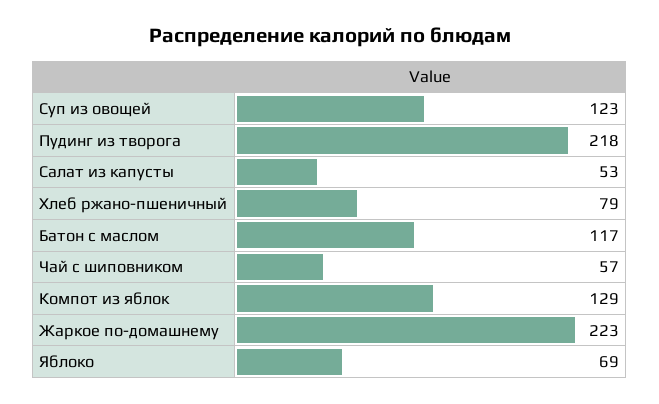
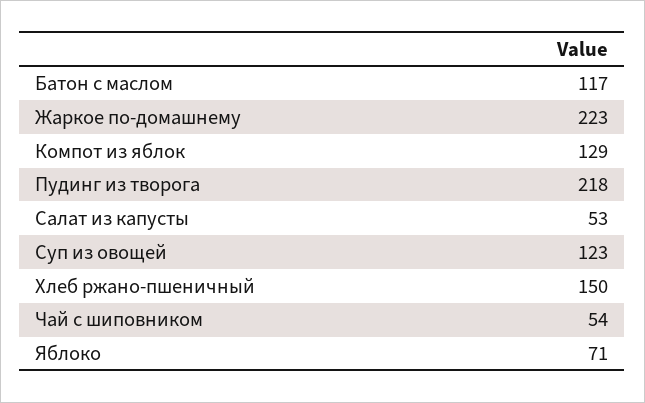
Хлеб ржано-пшеничный: 79 -> 150
Чай с шиповником: 57 -> 54
Яблоко: 69 -> 71

